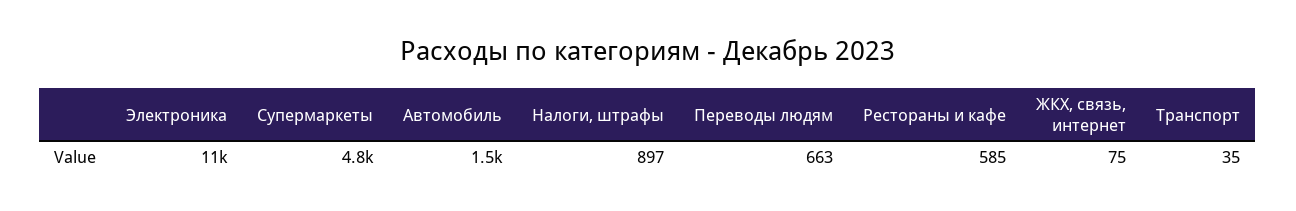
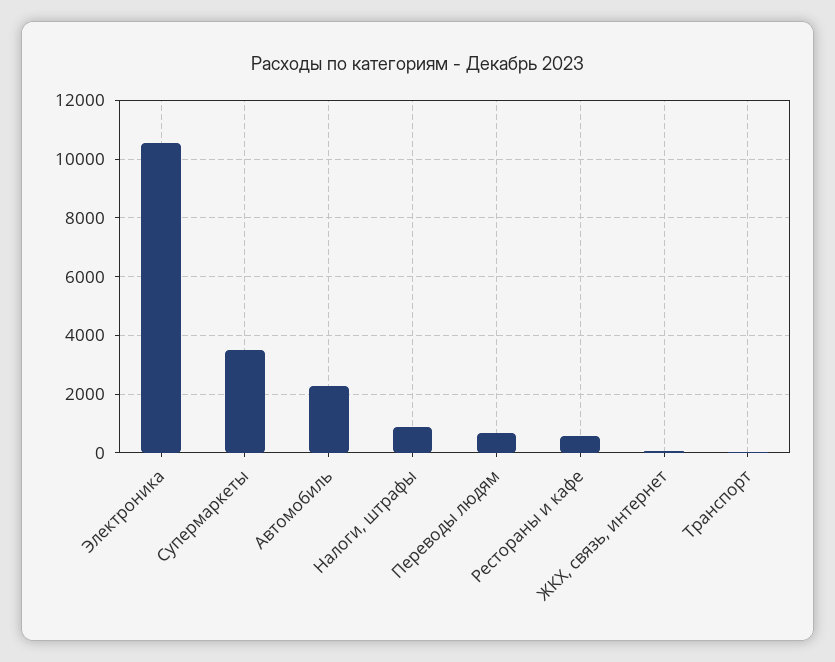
Супермаркеты: 4800 -> 3500
Автомобиль: 1500 -> 2250

